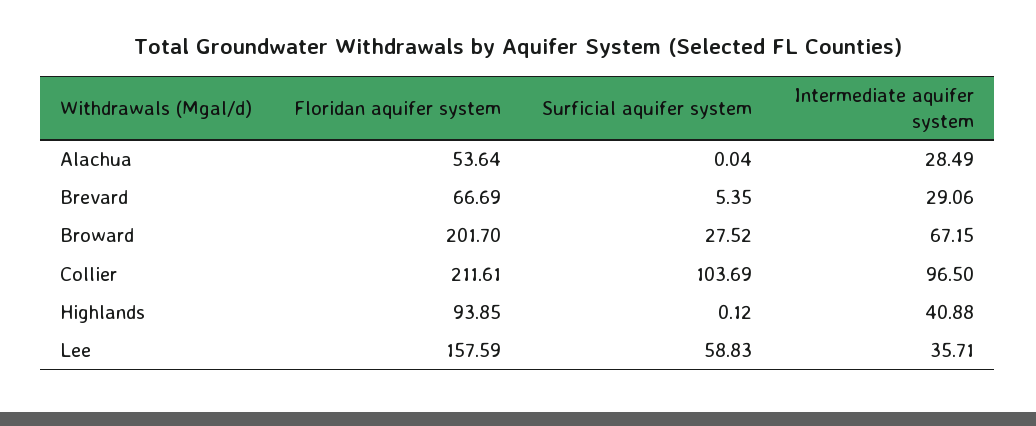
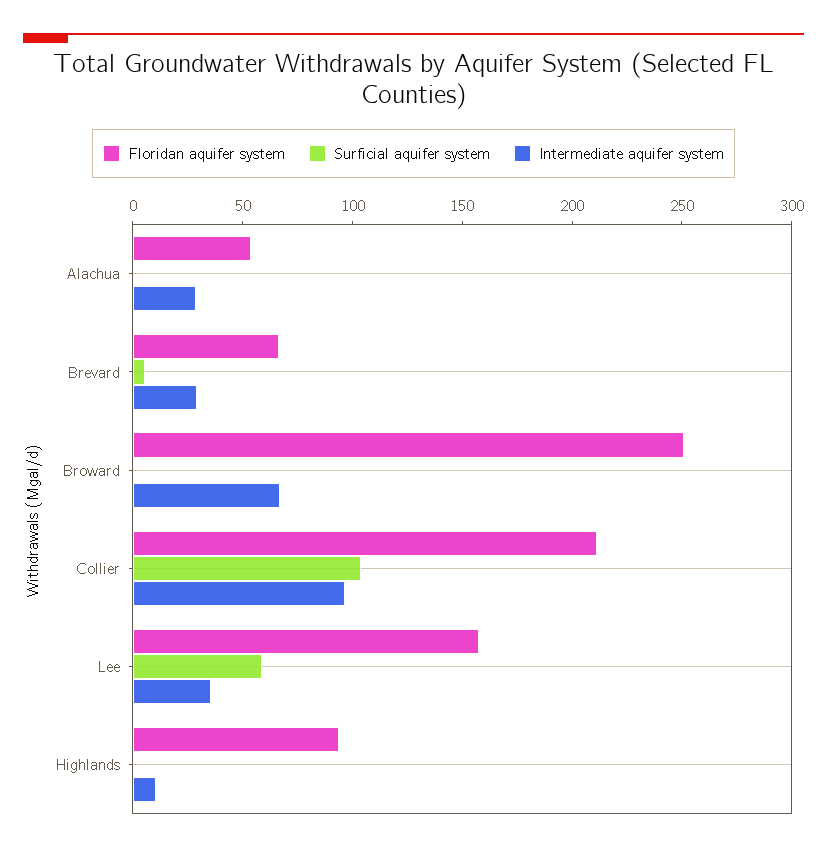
Floridan aquifer system, Broward: 201.7 -> 250
Surficial aquifer system, Broward: 27.52 -> 0
Intermediate aquifer system, Highlands: 40.88 -> 10

